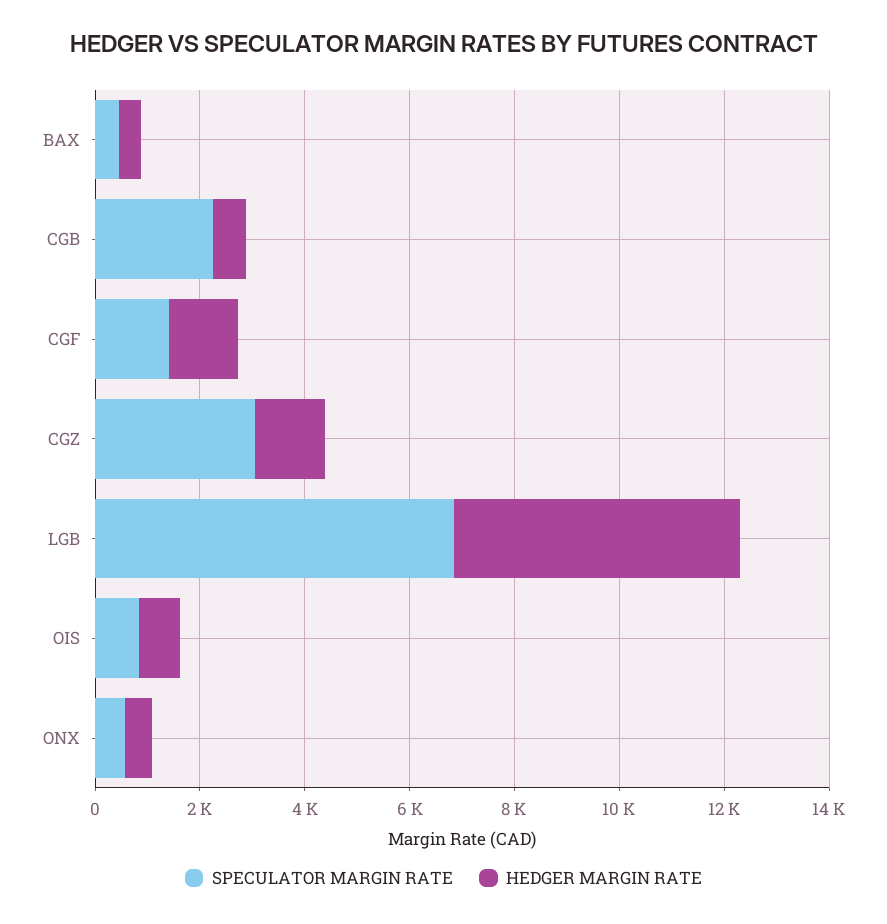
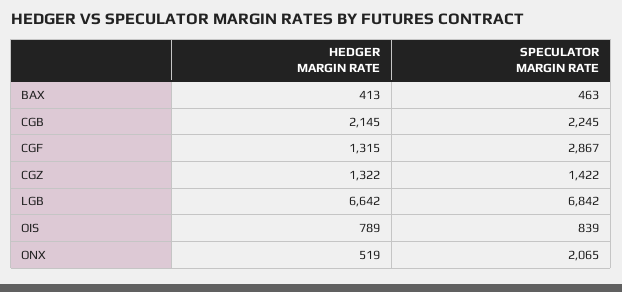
HEDGER MARGIN RATE, CGB: 500 -> 2145
SPECULATOR MARGIN RATE, CGF: 1500 -> 2867
SPECULATOR MARGIN RATE, CGZ: 3000 -> 1422
HEDGER MARGIN RATE, LGB: 5500 -> 6642
SPECULATOR MARGIN RATE, ONX: 500 -> 2065

